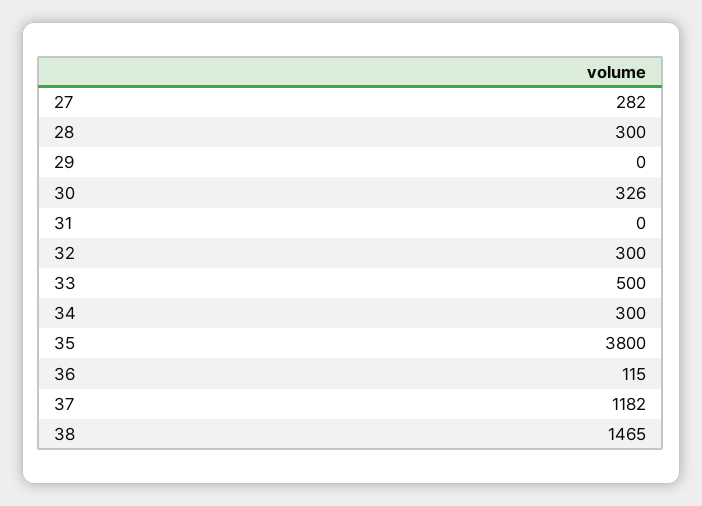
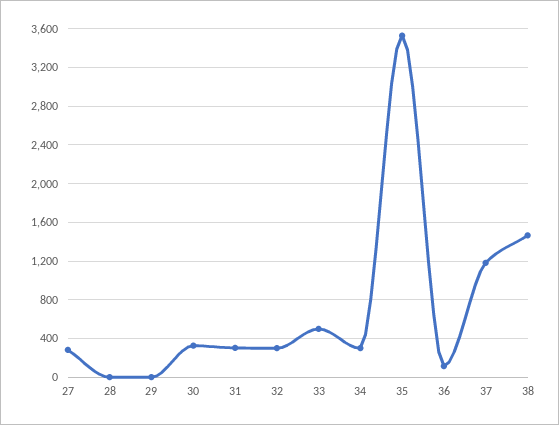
28: 300 -> 0
31: 0 -> 300
35: 3800 -> 3500

